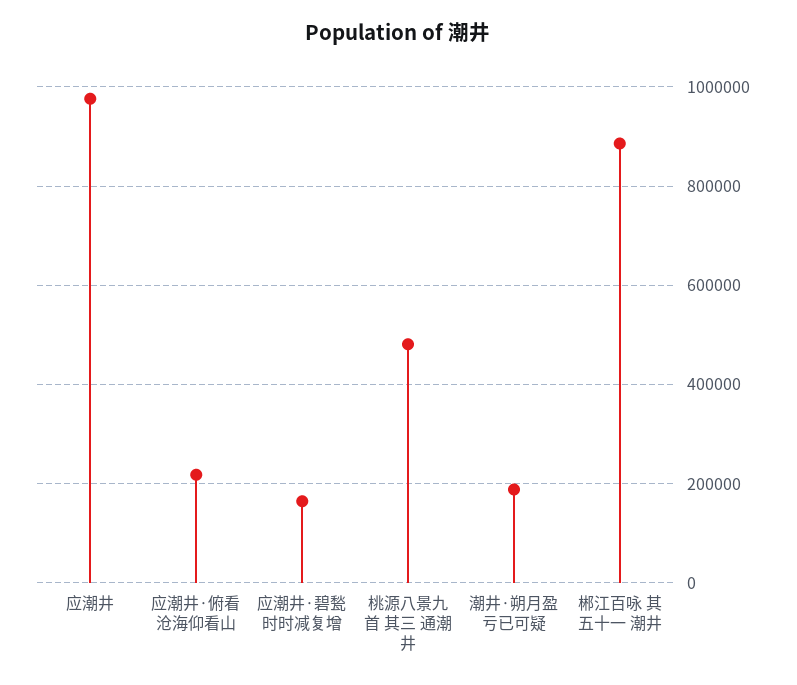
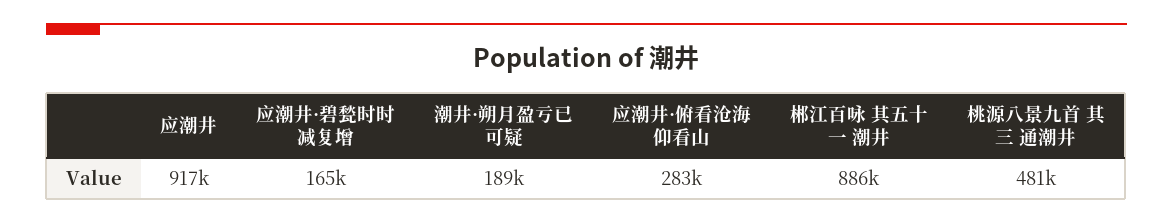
应潮井: 980000 -> 917000
应潮井·俯看沧海仰看山: 220000 -> 283000

